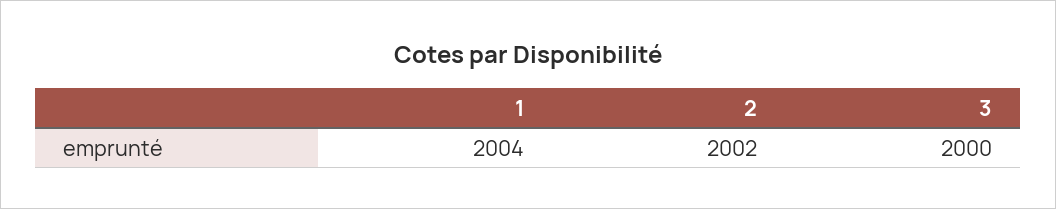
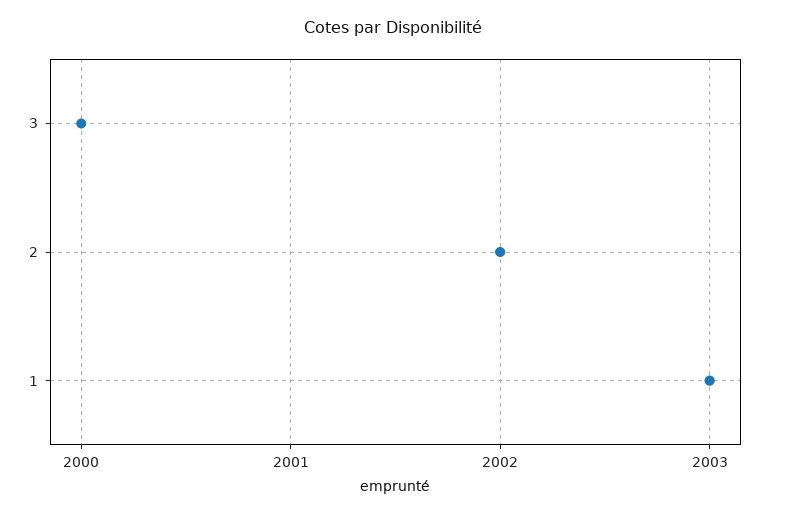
1: 2004 -> 2003

